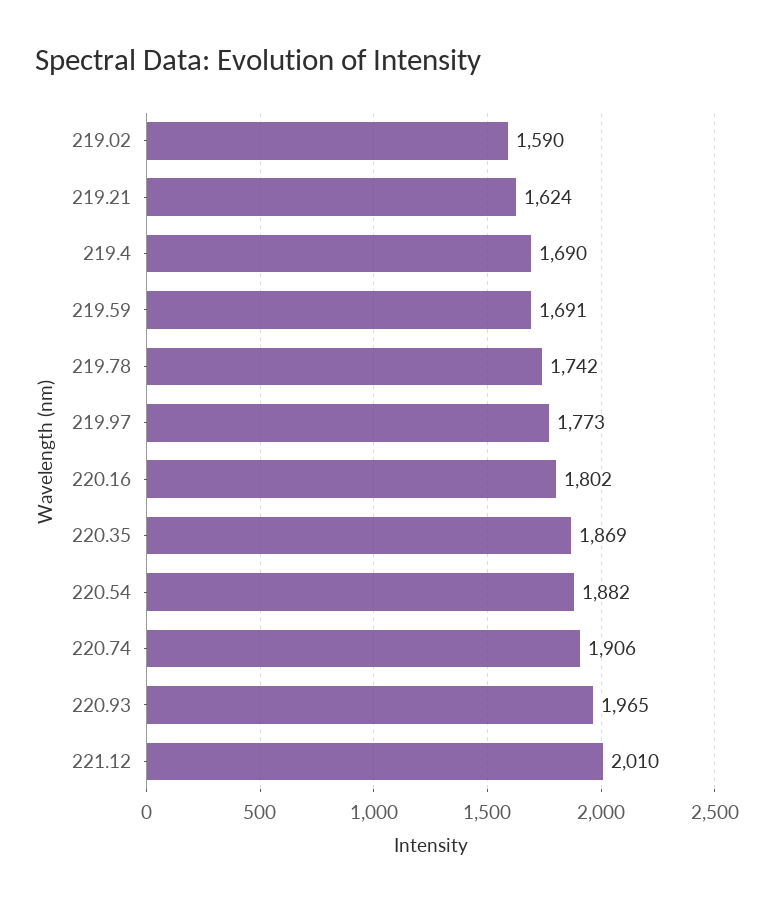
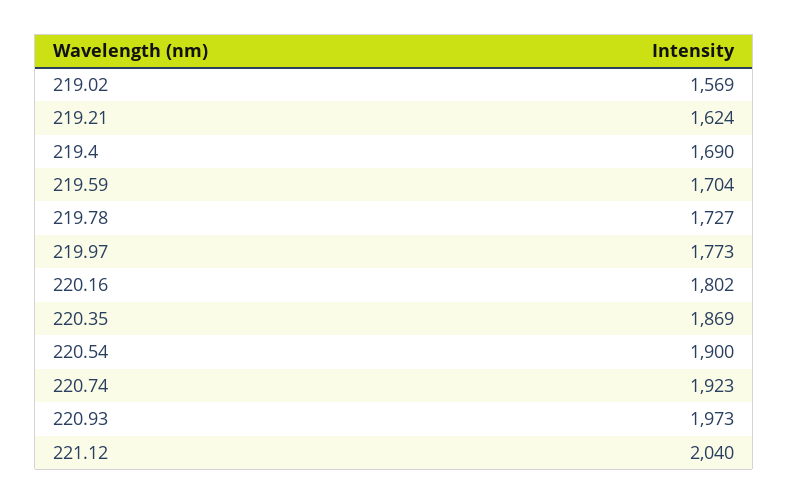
219.02: 1590 -> 1569
219.59: 1691 -> 1704
219.78: 1742 -> 1727
220.54: 1882 -> 1900
220.74: 1906 -> 1923
220.93: 1965 -> 1973
221.12: 2010 -> 2040

